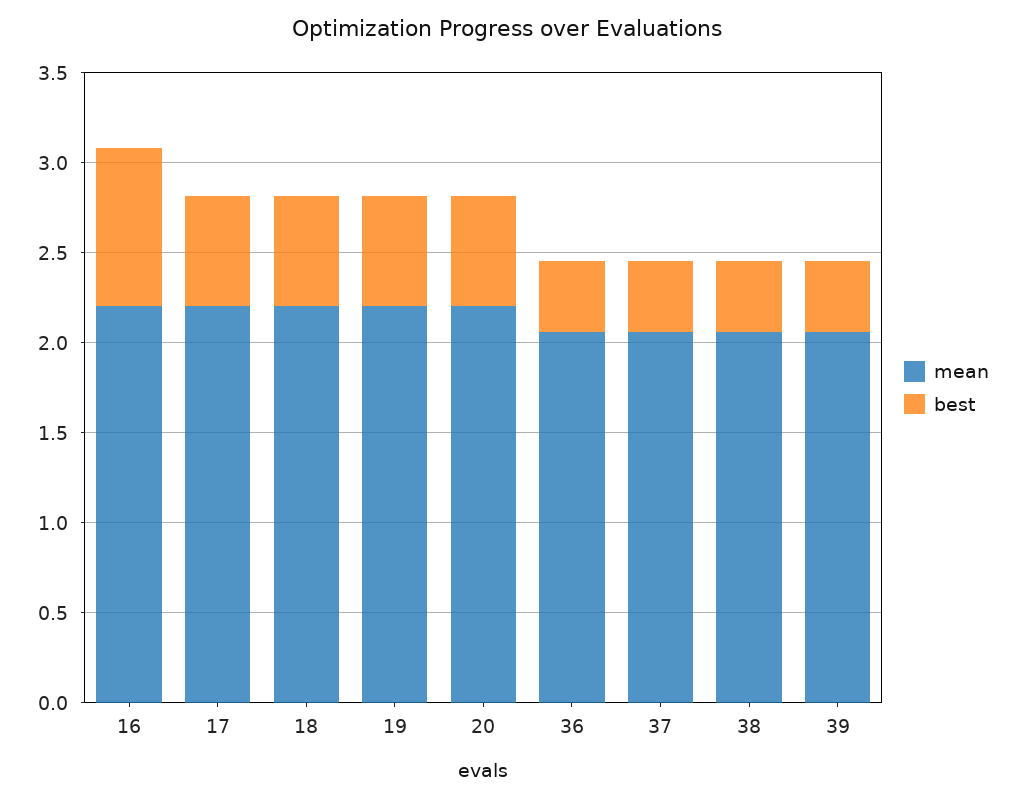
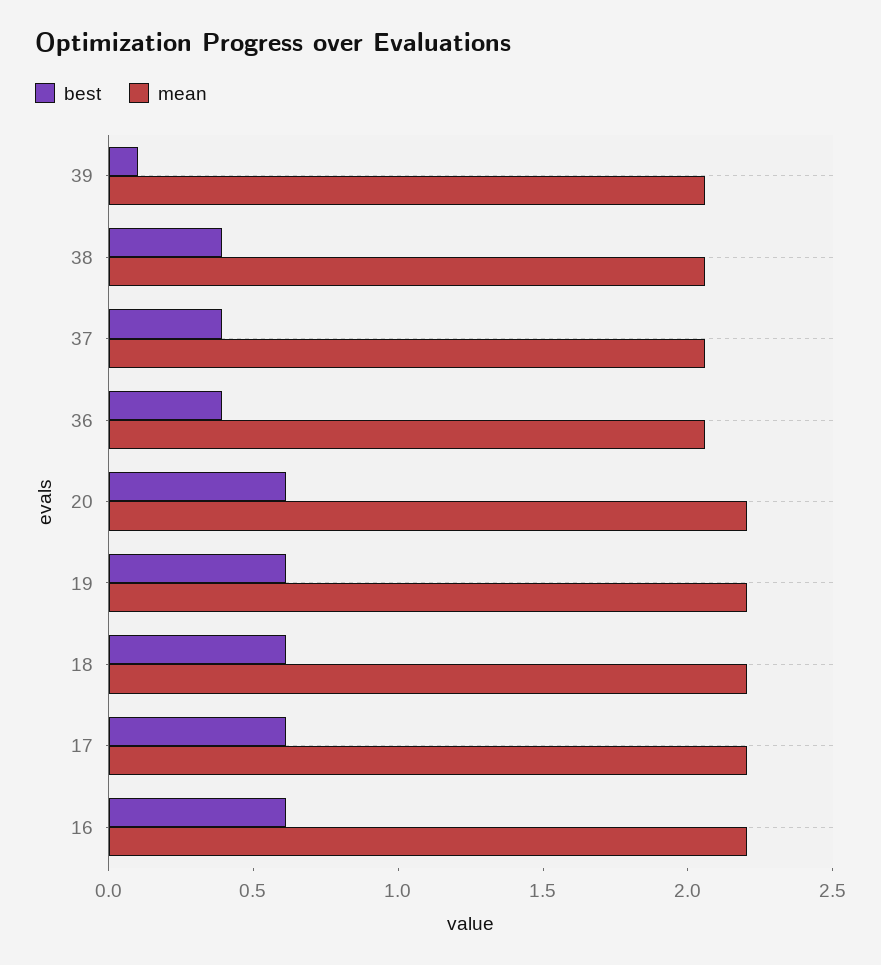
best, 16: 0.9 -> 0.6
best, 39: 0.4 -> 0.1

